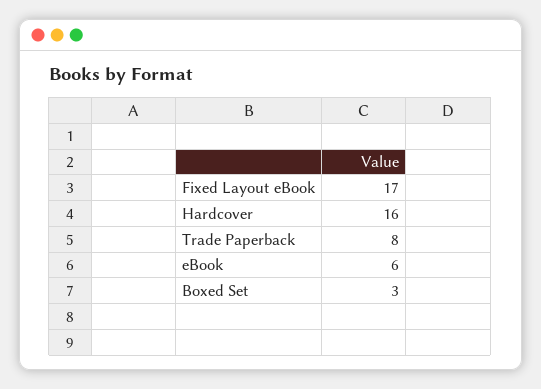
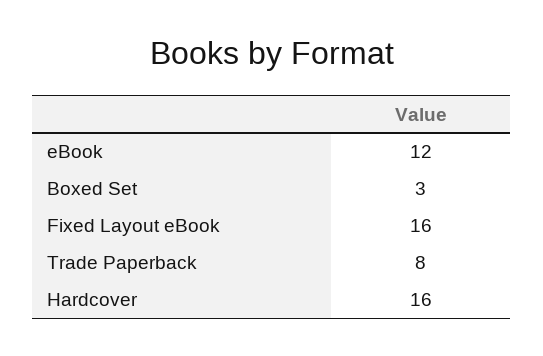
Fixed Layout eBook: 17 -> 16
eBook: 6 -> 12

